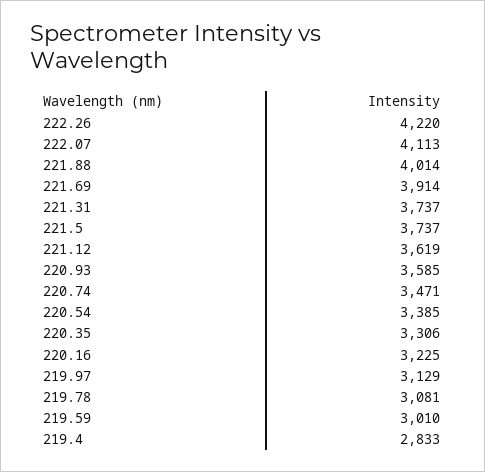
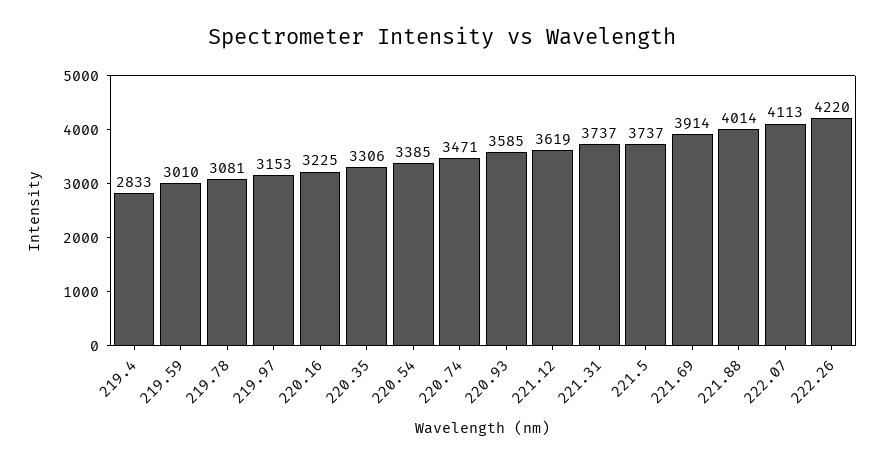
219.97: 3129 -> 3153

